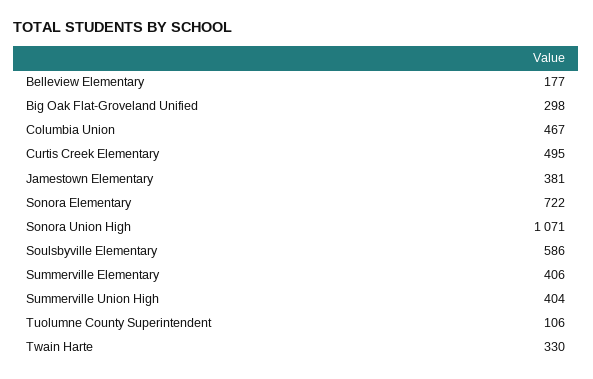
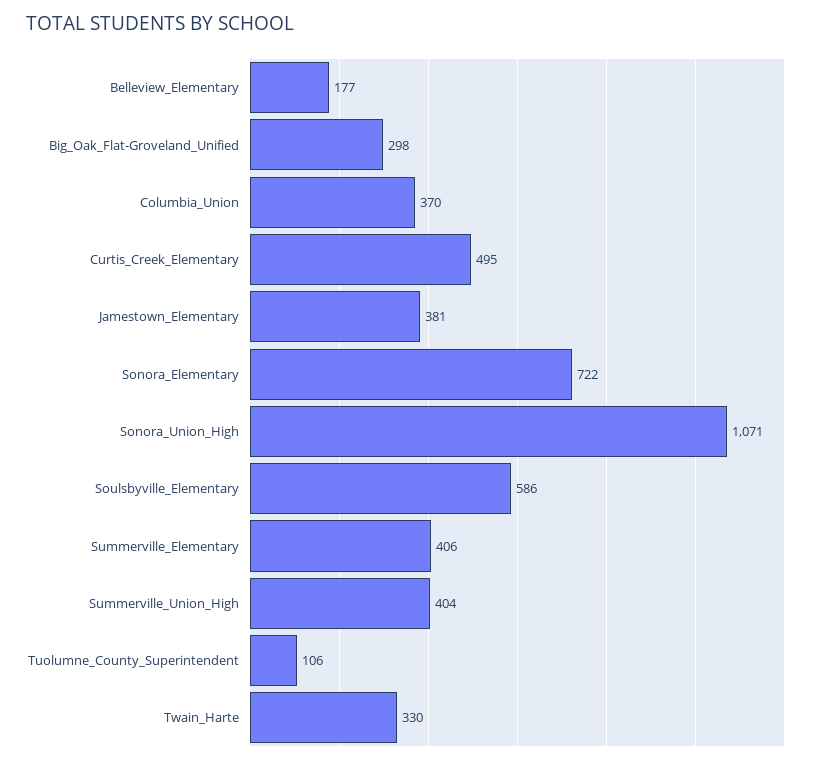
Columbia Union: 467 -> 370

